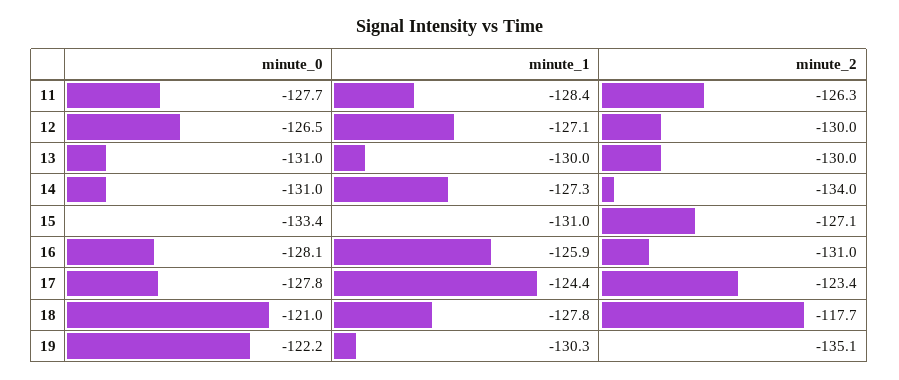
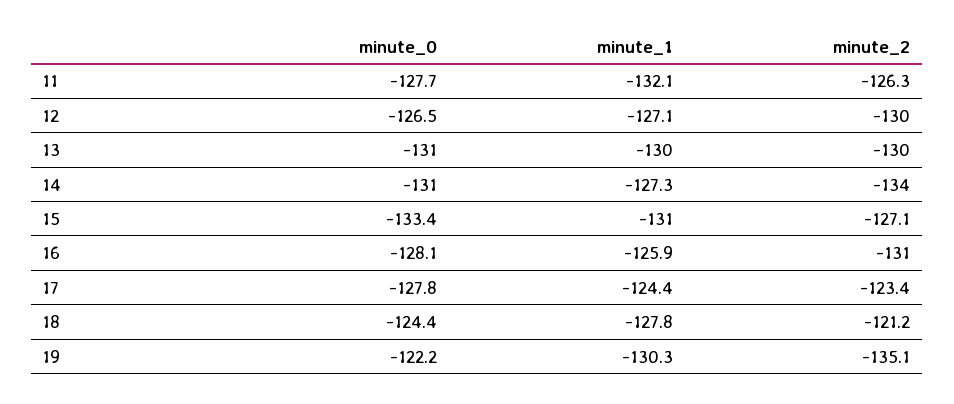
minute_1, 11: -128.4 -> -132.1
minute_0, 18: -121 -> -124.4
minute_2, 18: -117.7 -> -121.2

